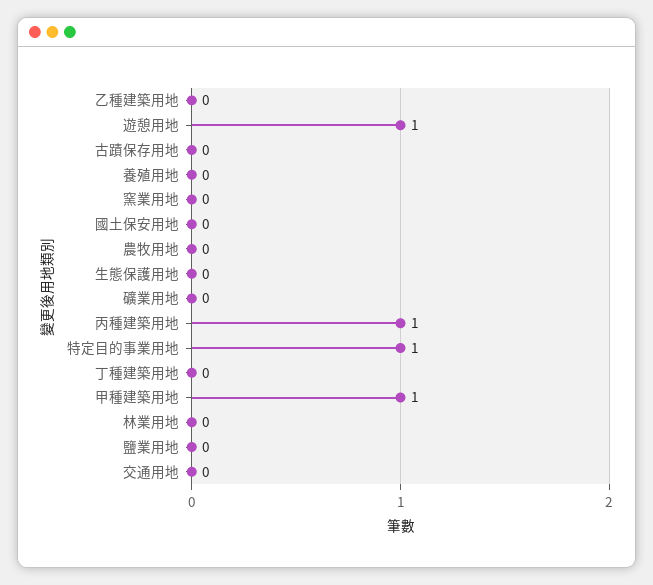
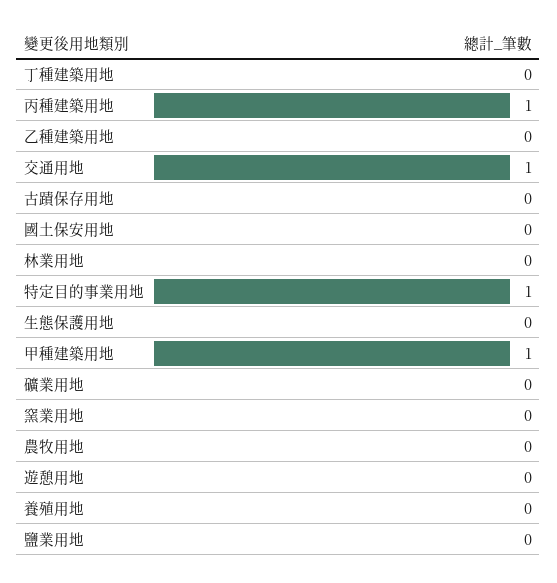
遊憩用地: 1 -> 0
交通用地: 0 -> 1

